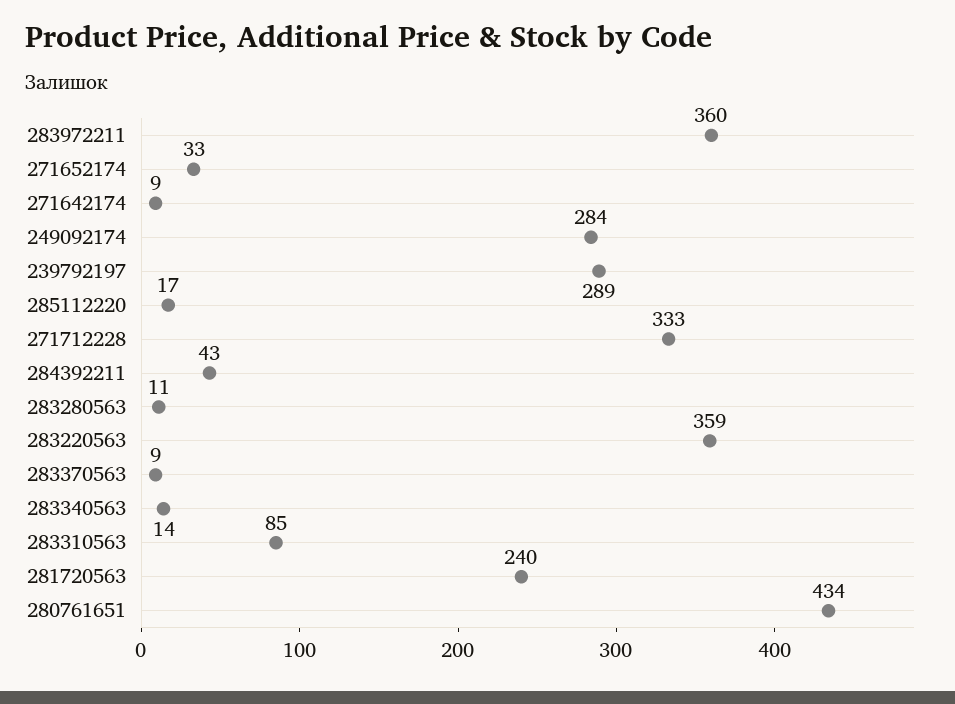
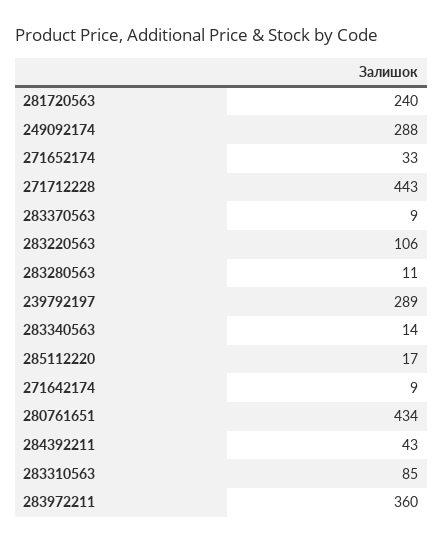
249092174: 284 -> 288
271712228: 333 -> 443
283220563: 359 -> 106

